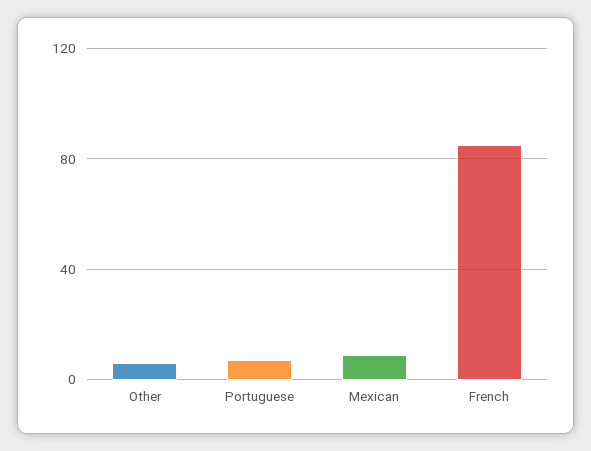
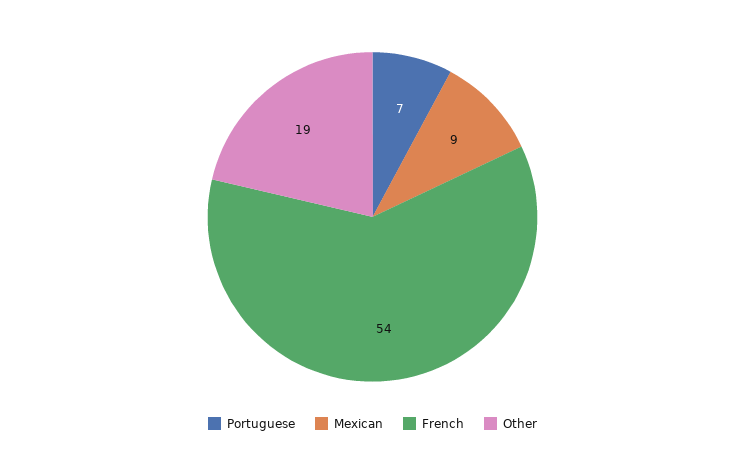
Other: 5 -> 19
French: 85 -> 54

